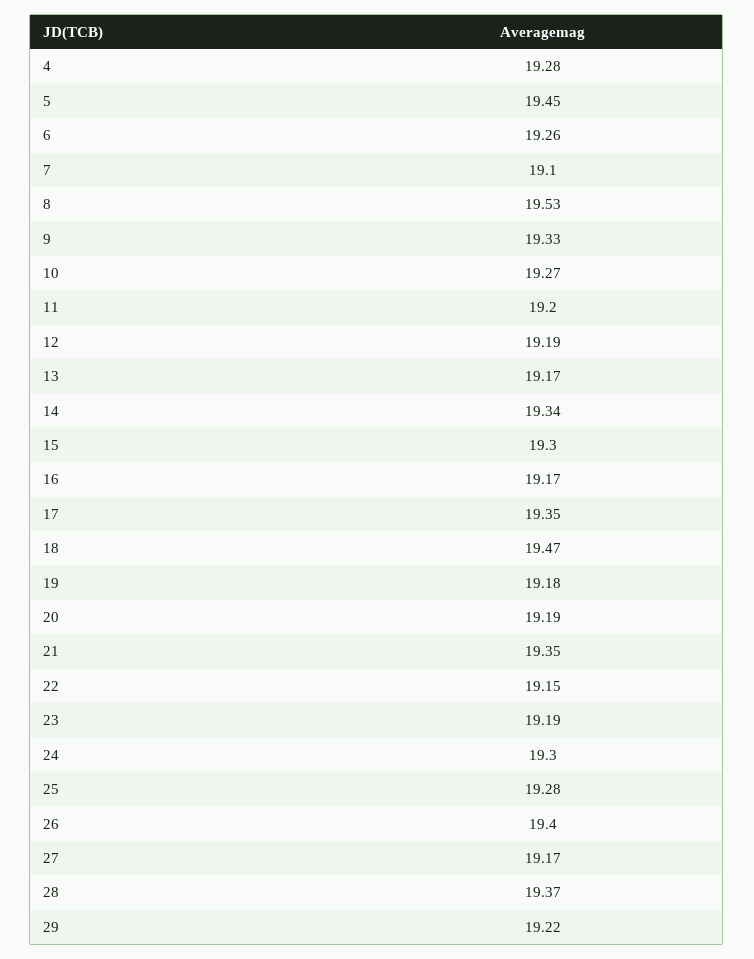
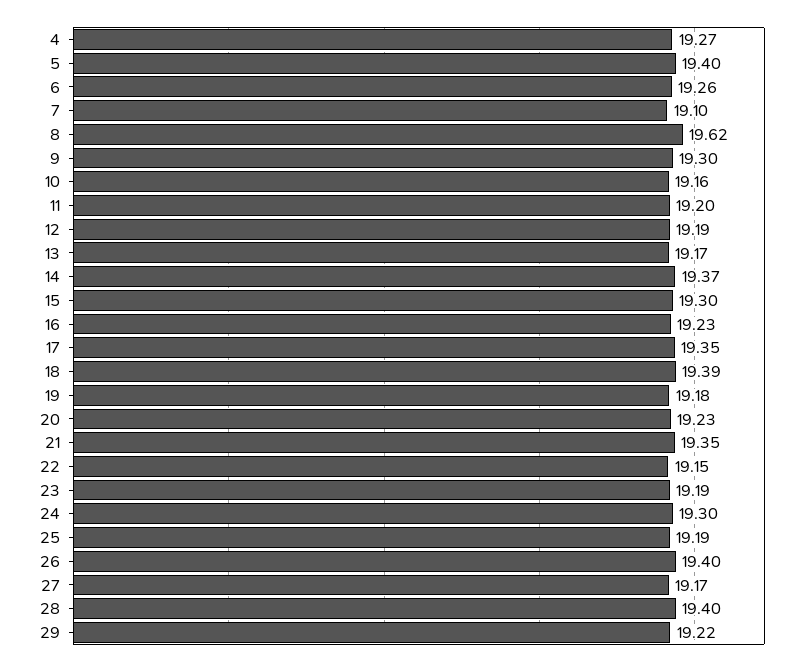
4: 19.28 -> 19.27
5: 19.45 -> 19.4
8: 19.53 -> 19.62
9: 19.33 -> 19.3
10: 19.27 -> 19.16
14: 19.34 -> 19.37
16: 19.17 -> 19.23
18: 19.47 -> 19.39
20: 19.19 -> 19.23
25: 19.28 -> 19.19
28: 19.37 -> 19.4

